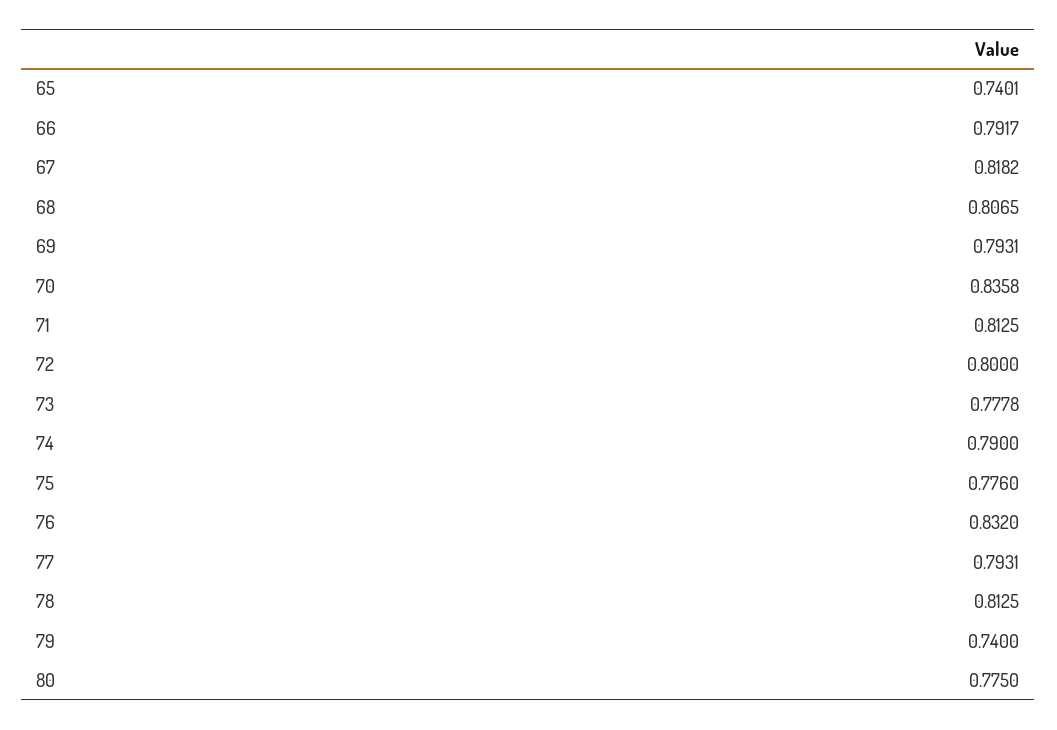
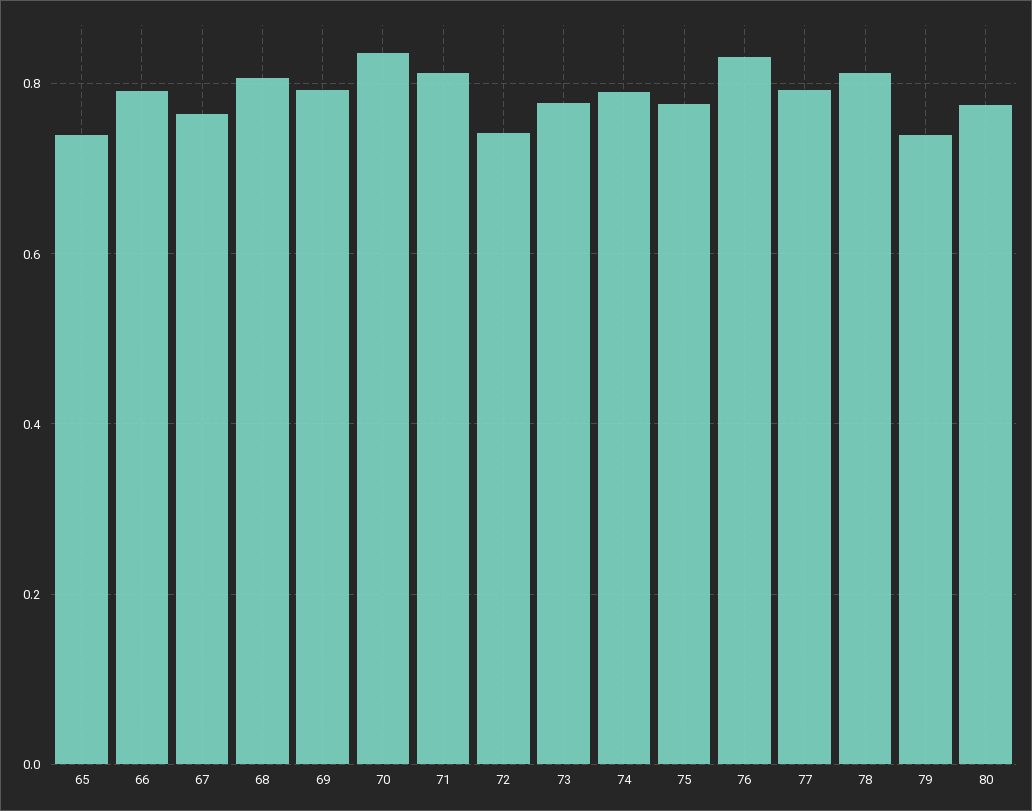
67: 0.8182 -> 0.76
72: 0.8 -> 0.74

